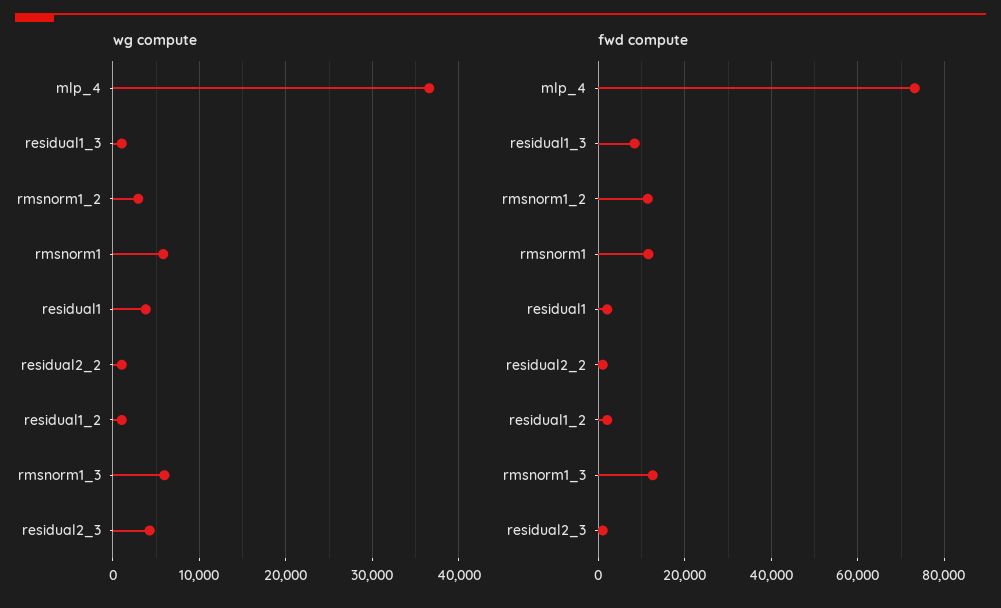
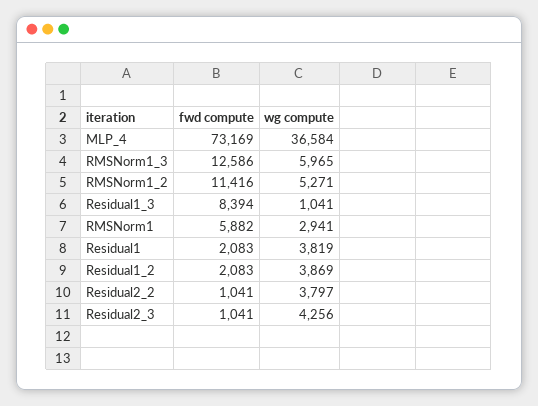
wg compute, rmsnorm1_2: 3000 -> 5271
wg compute, rmsnorm1: 6000 -> 2941
wg compute, residual2_2: 1000 -> 3797
wg compute, residual1_2: 1000 -> 3869
fwd compute, rmsnorm1: 12000 -> 5882

